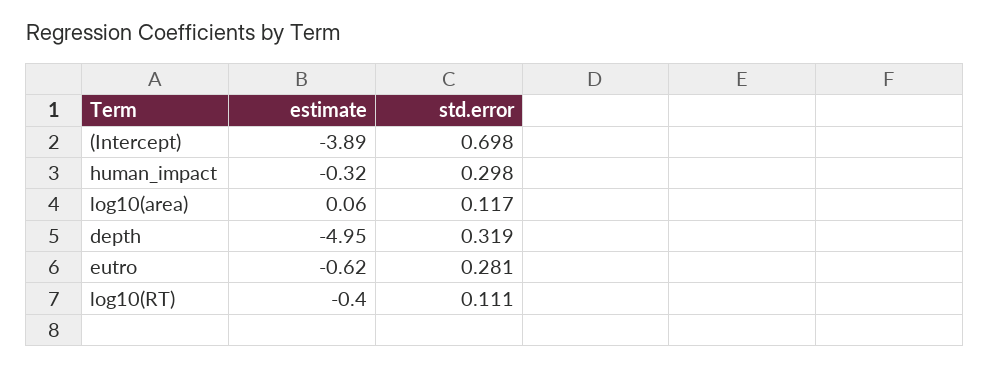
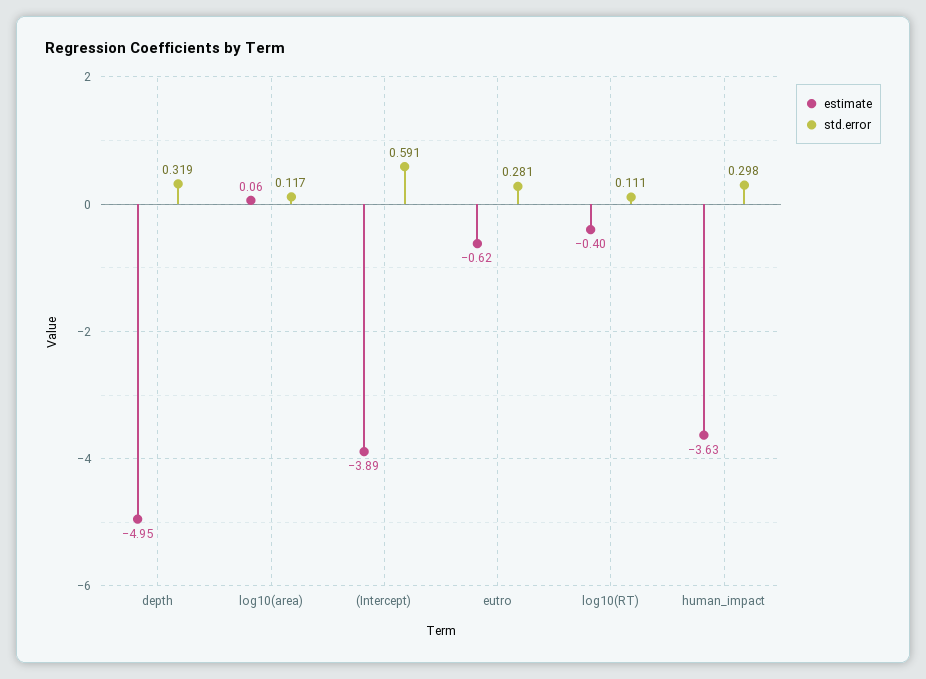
std.error, (Intercept): 0.698 -> 0.591
estimate, human_impact: -0.32 -> -3.63

